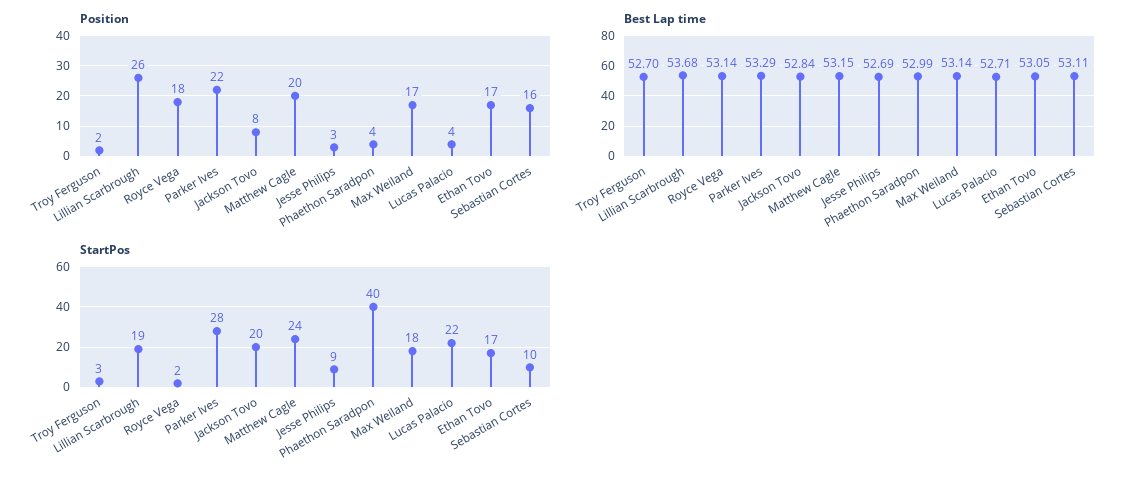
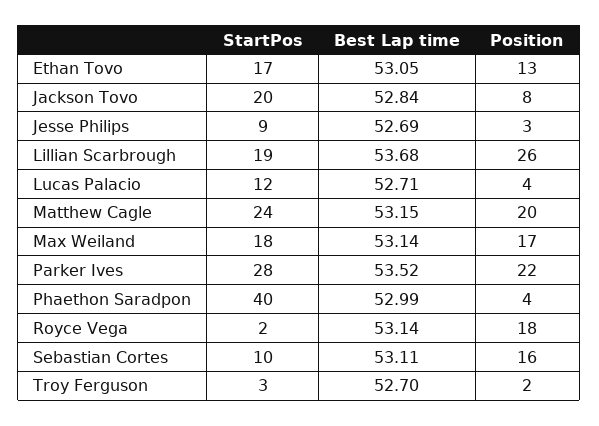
Position, Ethan Tovo: 17 -> 13
Best Lap time, Parker Ives: 53.29 -> 53.52
StartPos, Lucas Palacio: 22 -> 12

